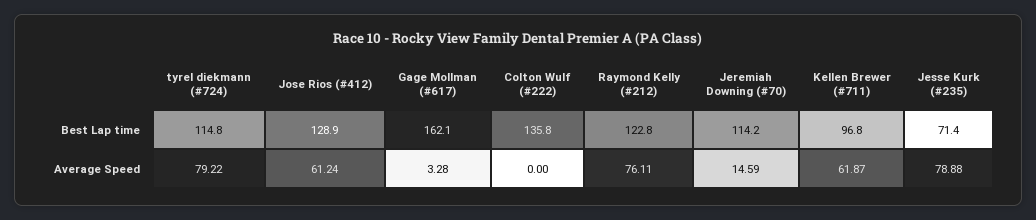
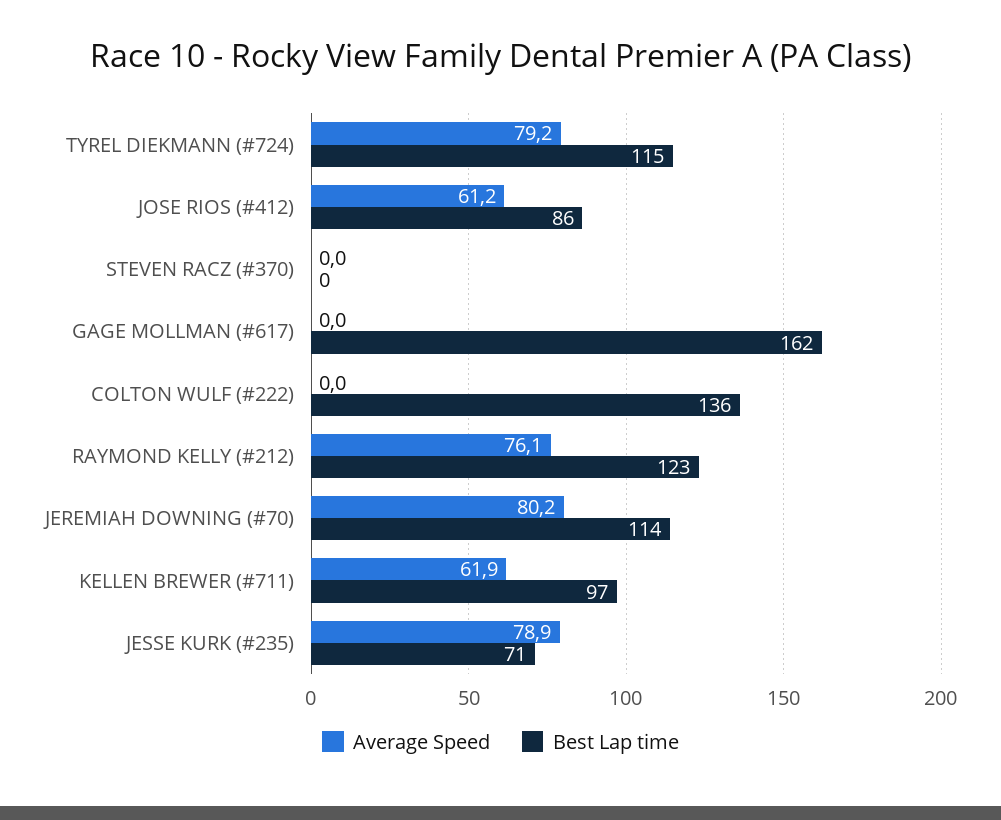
Best Lap time, Jose Rios (#412): 128.9 -> 86
Average Speed, Gage Mollman (#617): 3.28 -> 0
Average Speed, Jeremiah Downing (#70): 14.59 -> 80.2
Average Speed, STEVEN RACZ (#370): none -> 0
Best Lap time, STEVEN RACZ (#370): none -> 0

